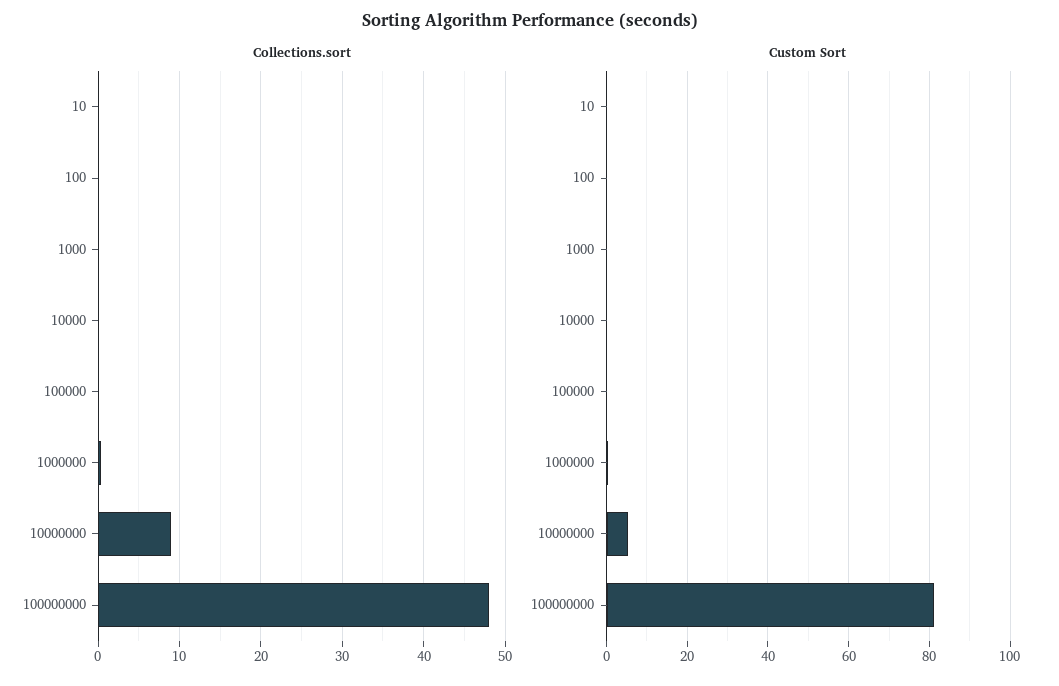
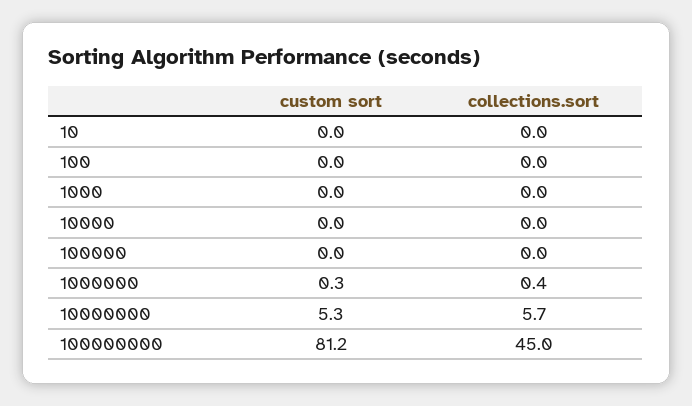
Collections.sort, 10000000: 9 -> 5.7
Collections.sort, 100000000: 48 -> 45

